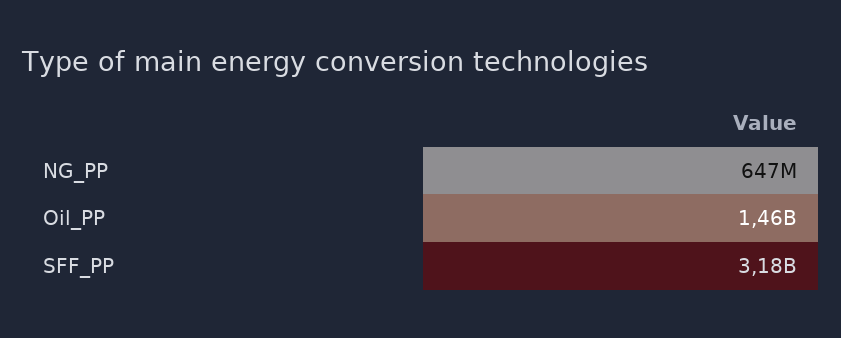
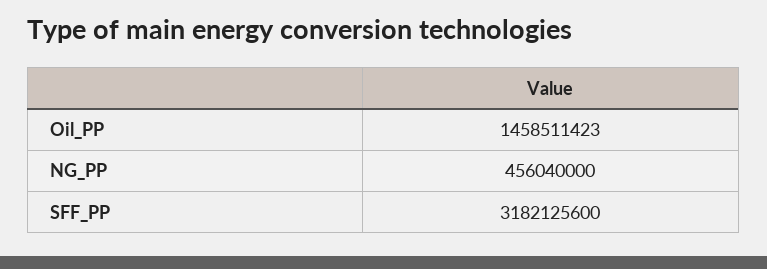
NG_PP: 647000000 -> 456040000

